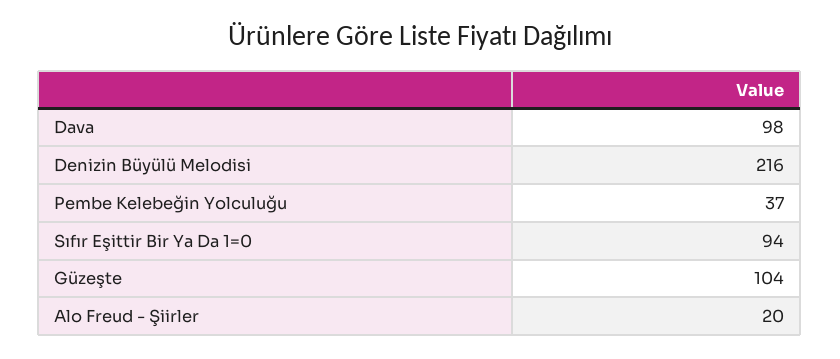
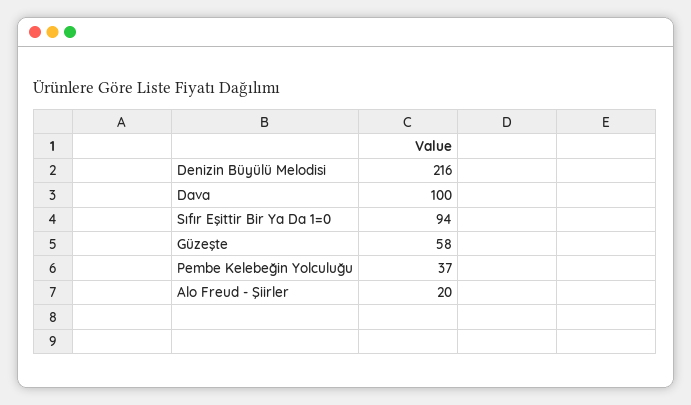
Dava: 98 -> 100
Güzeşte: 104 -> 58

